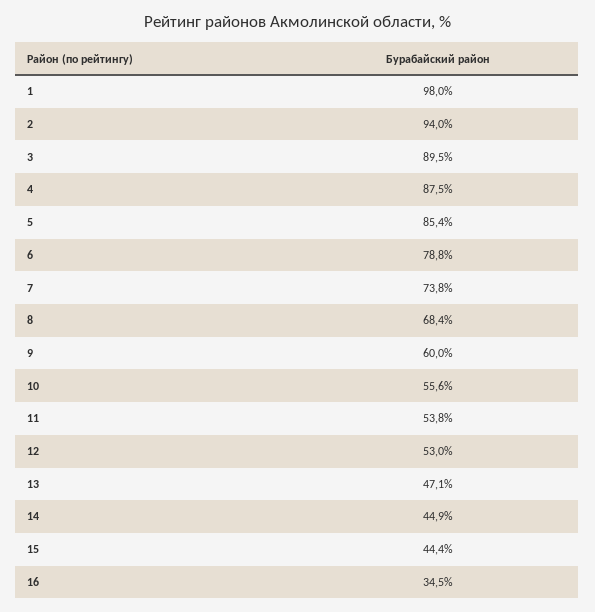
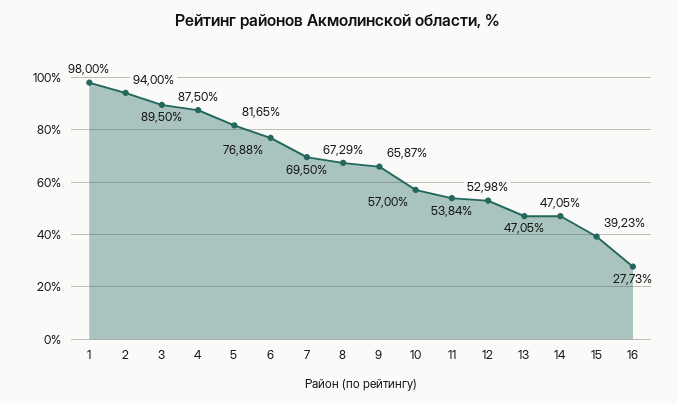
5: 85.4 -> 81.65
6: 78.8 -> 76.88
7: 73.8 -> 69.5
8: 68.4 -> 67.29
9: 60 -> 65.87
10: 55.6 -> 57
14: 44.9 -> 47.05
15: 44.4 -> 39.23
16: 34.5 -> 27.73

